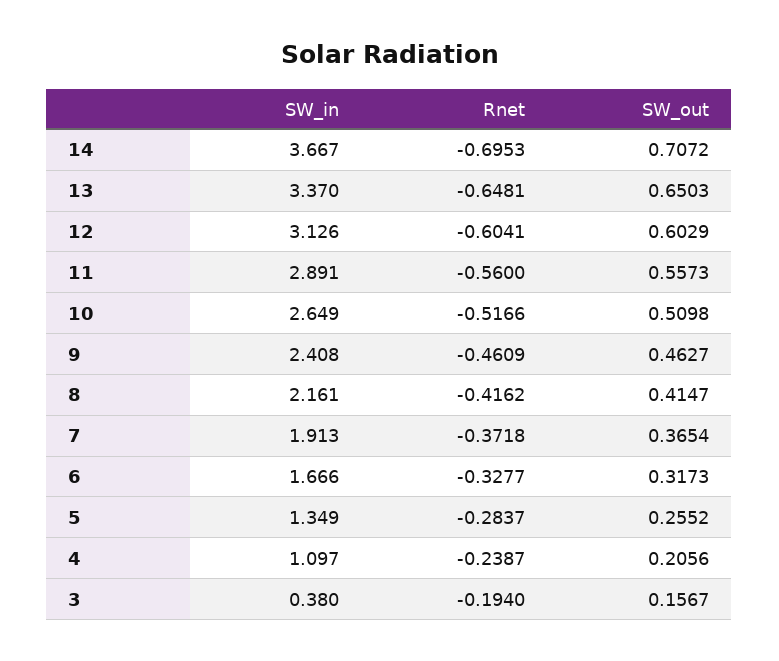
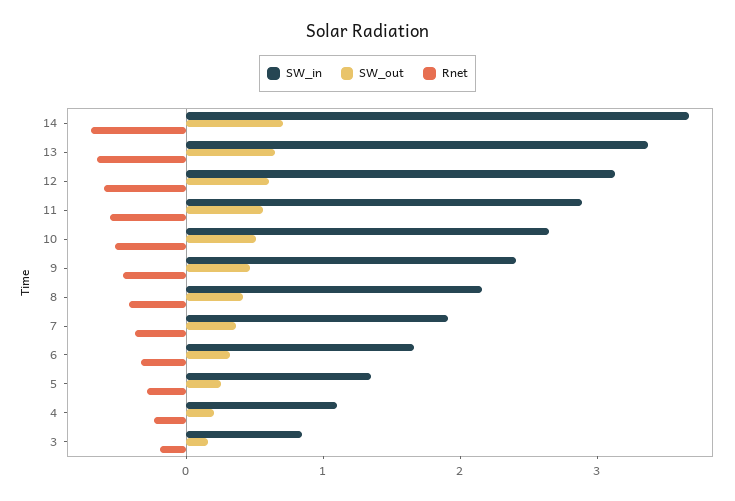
SW_in, 3: 0.38 -> 0.8

